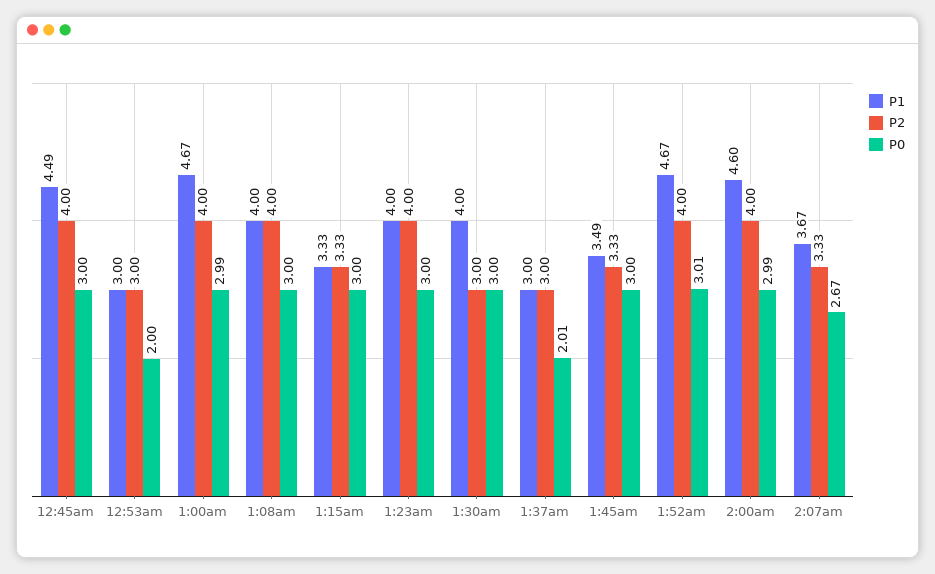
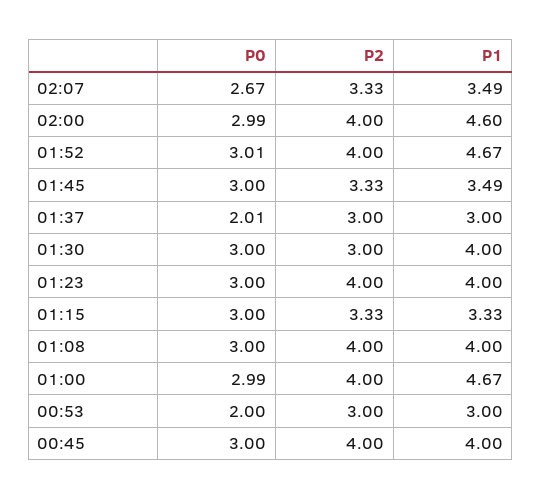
P1, 12:45am: 4.49 -> 4
P1, 2:07am: 3.67 -> 3.49

